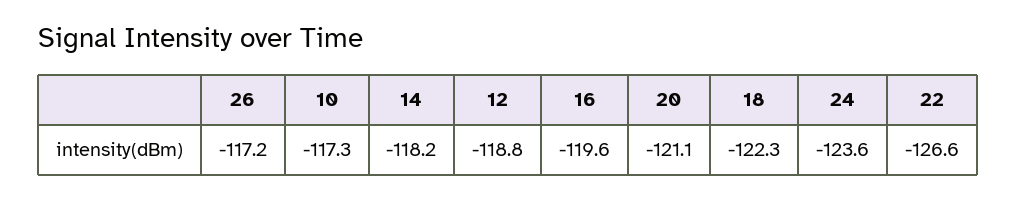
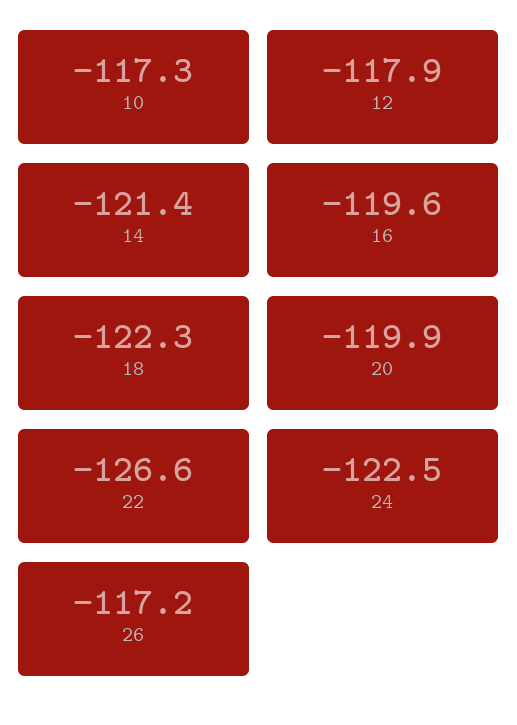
14: -118.2 -> -121.4
12: -118.8 -> -117.9
20: -121.1 -> -119.9
24: -123.6 -> -122.5

